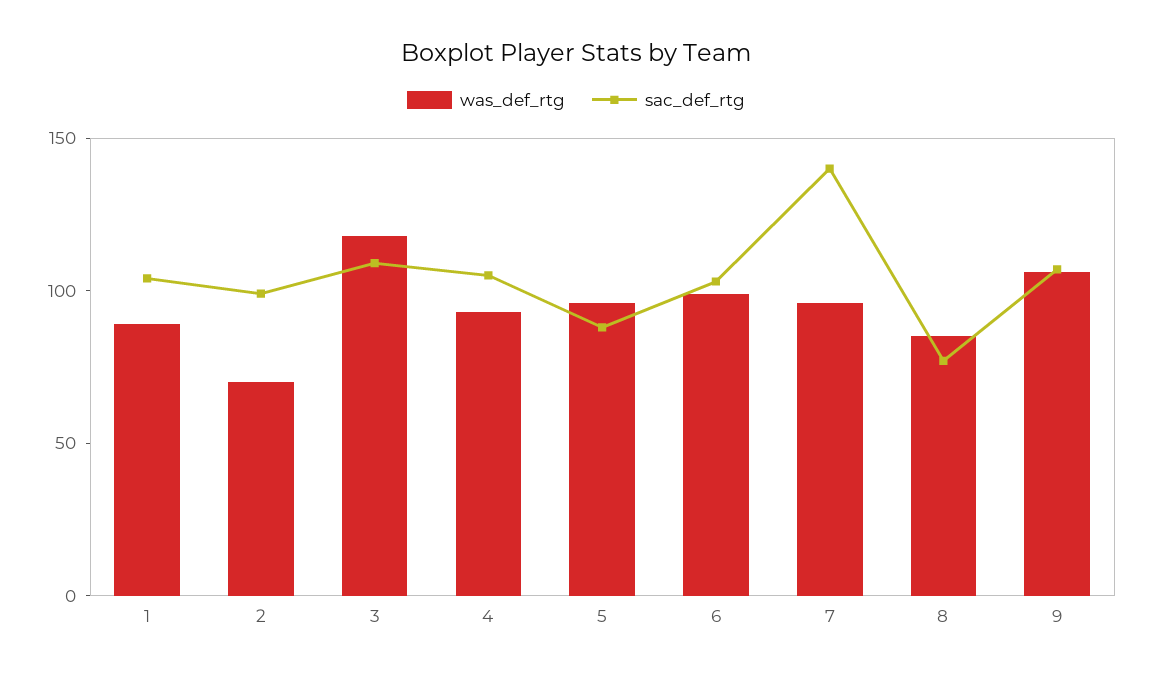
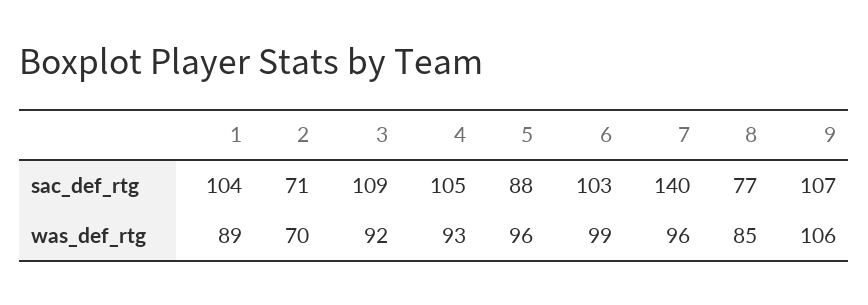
sac_def_rtg, 2: 100 -> 71
was_def_rtg, 3: 120 -> 92

